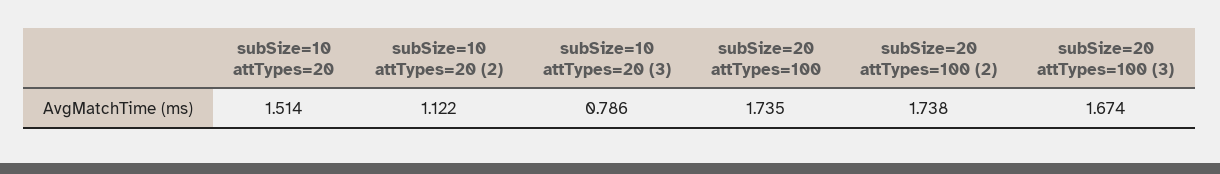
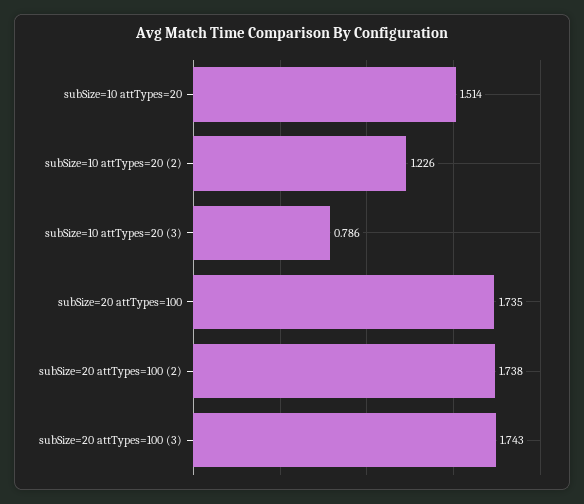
subSize=10 attTypes=20 (2): 1.122 -> 1.226
subSize=20 attTypes=100 (3): 1.674 -> 1.743

